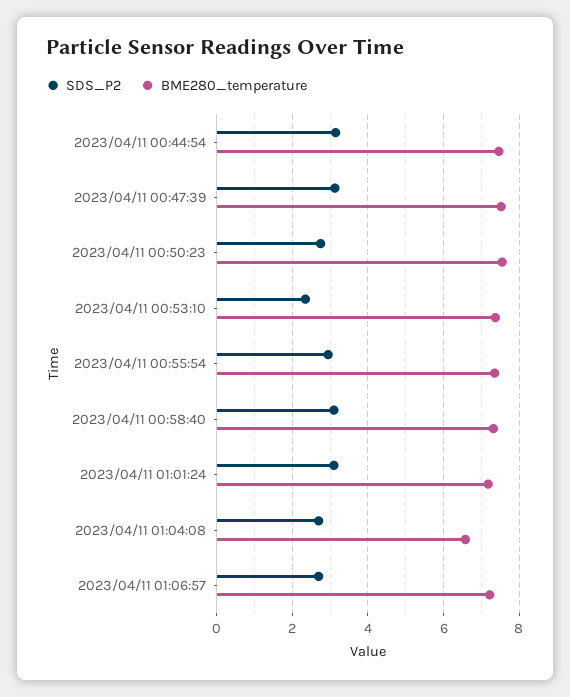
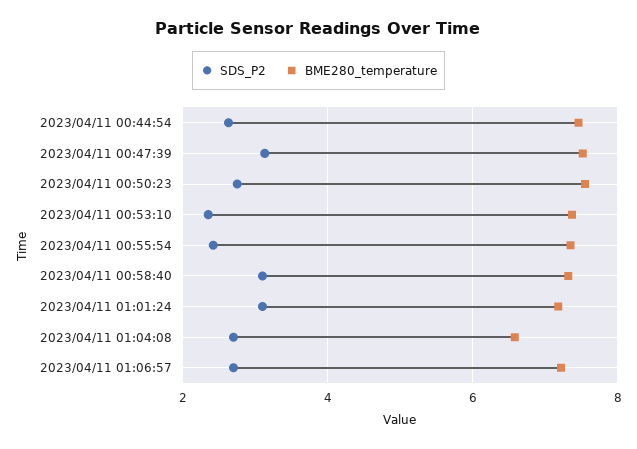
SDS_P2, 2023/04/11 00:44:54: 3.2 -> 2.6
SDS_P2, 2023/04/11 00:55:54: 3 -> 2.4

